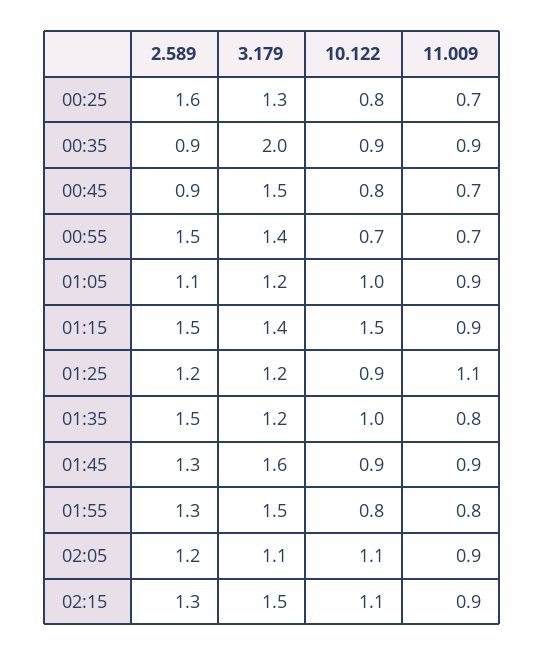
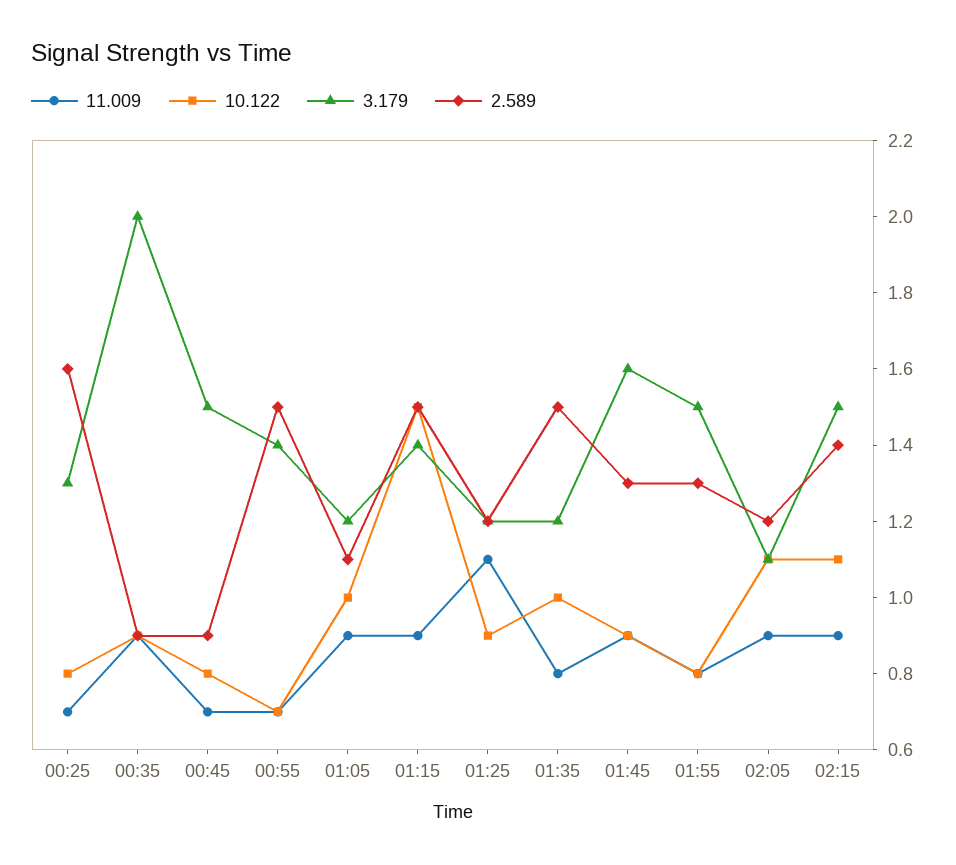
2.589, 02:15: 1.3 -> 1.4

